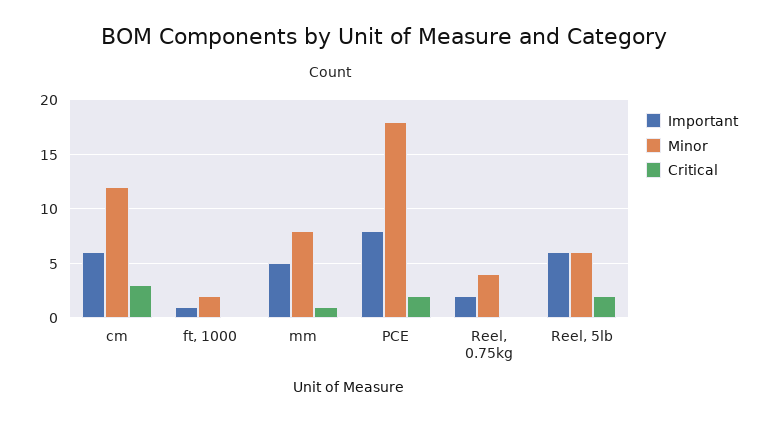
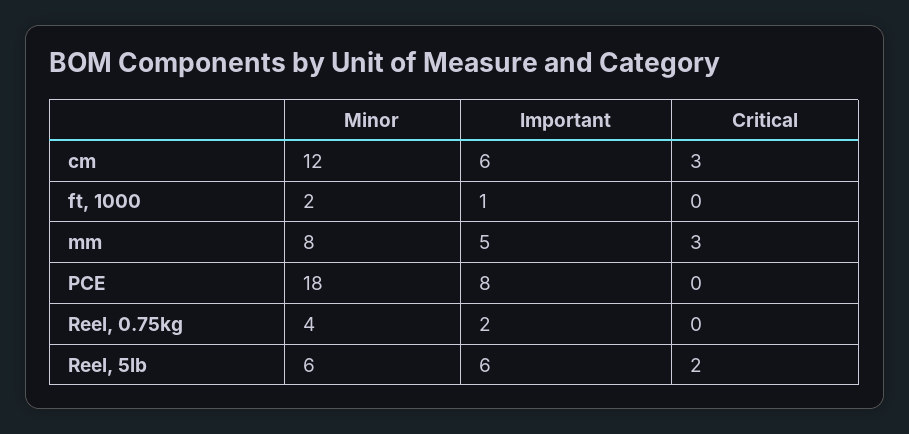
Critical, mm: 1 -> 3
Critical, PCE: 2 -> 0

